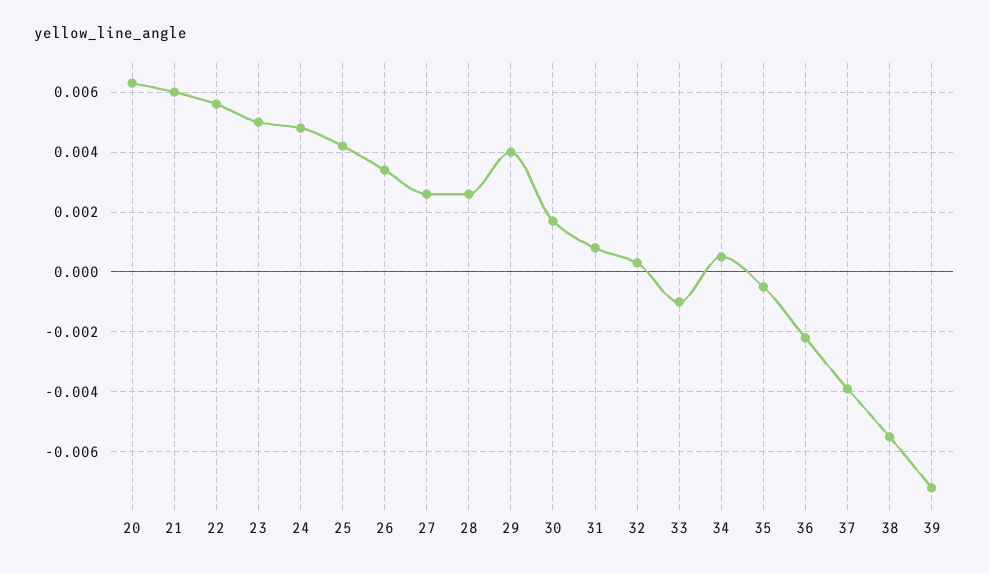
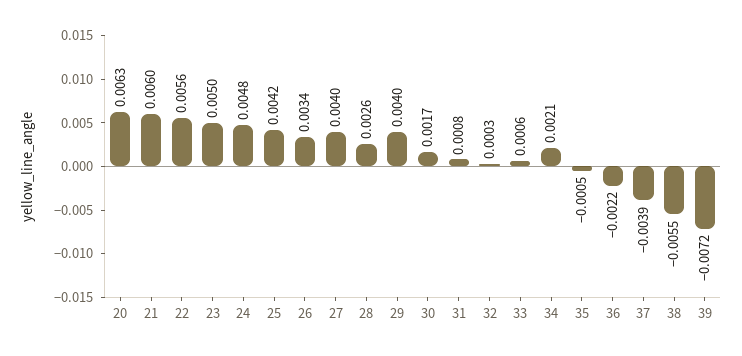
27: 0.0025 -> 0.004
33: -0.001 -> 0.0006
34: 0.0005 -> 0.0021

